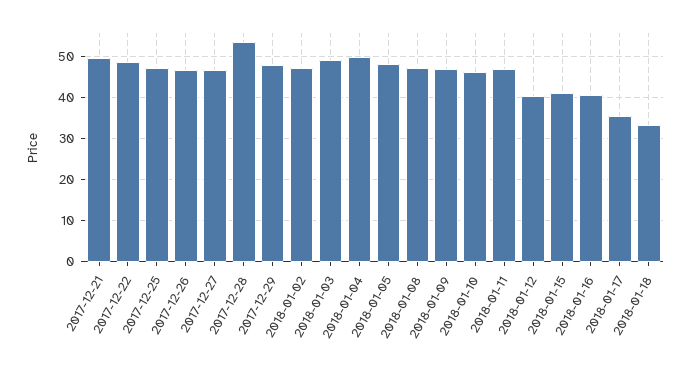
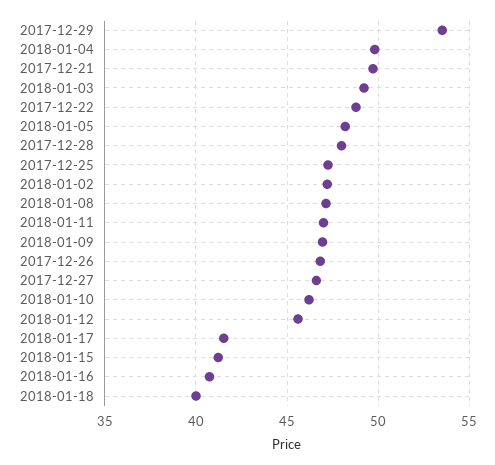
2017-12-28: 54 -> 48
2017-12-29: 48 -> 53.5
2018-01-12: 40 -> 45.5
2018-01-17: 36 -> 41.5
2018-01-18: 34 -> 40

